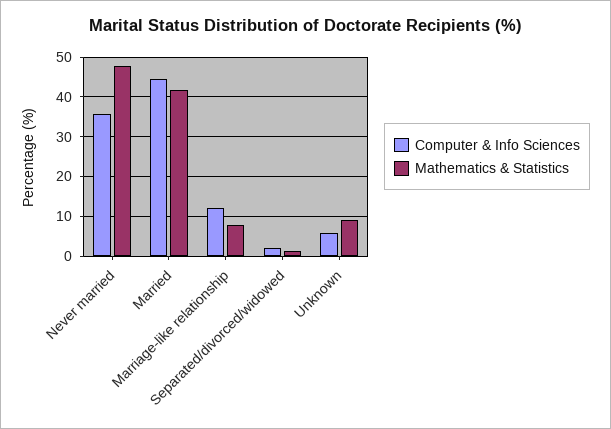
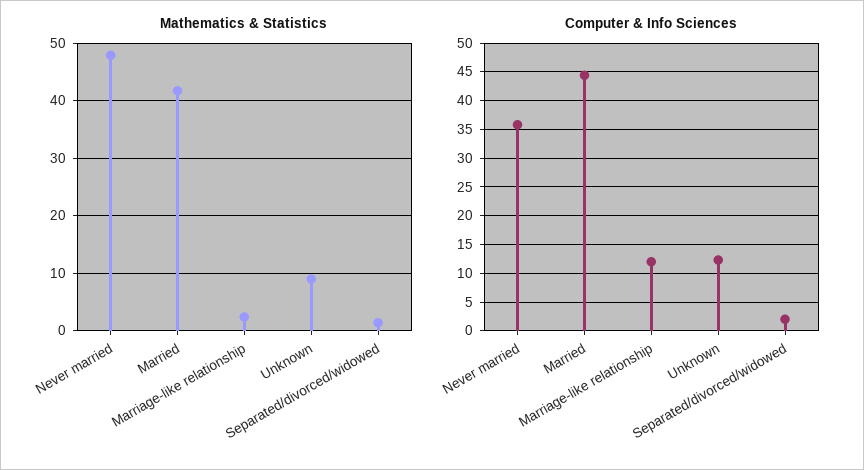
Mathematics & Statistics, Marriage-like relationship: 8 -> 2
Computer & Info Sciences, Unknown: 6 -> 12.5

